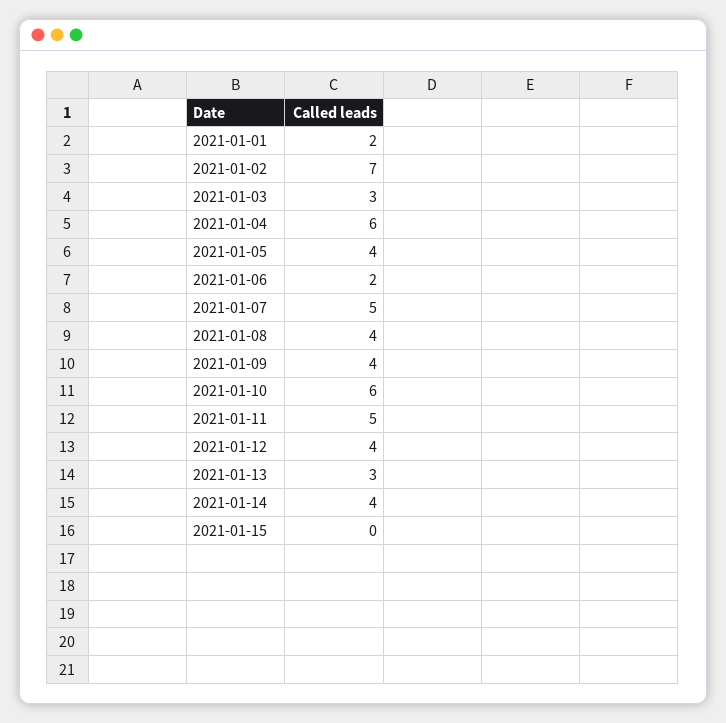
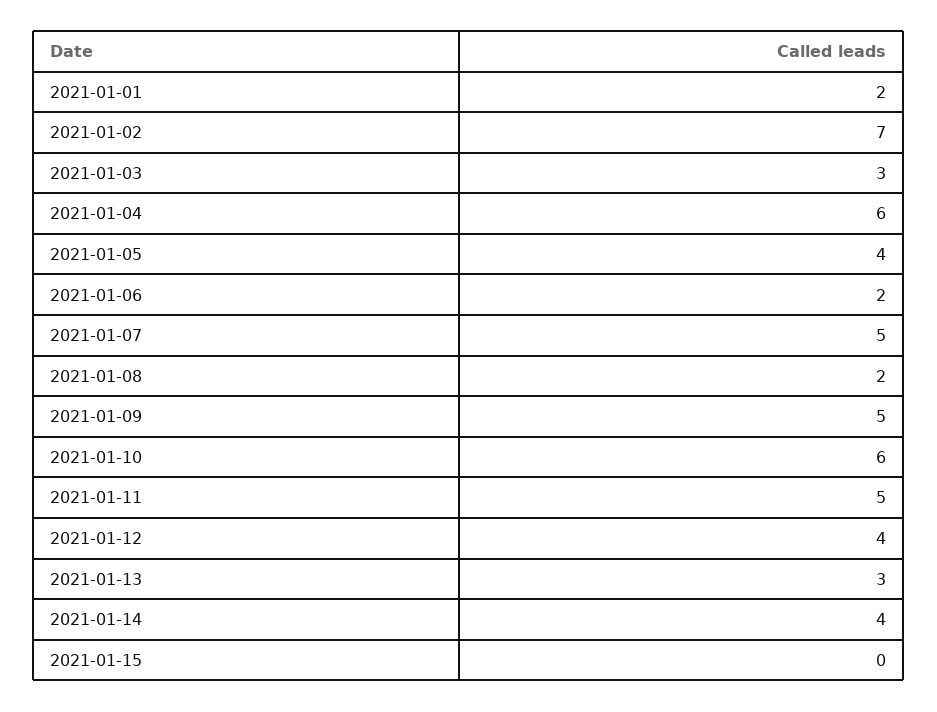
2021-01-08: 4 -> 2
2021-01-09: 4 -> 5

